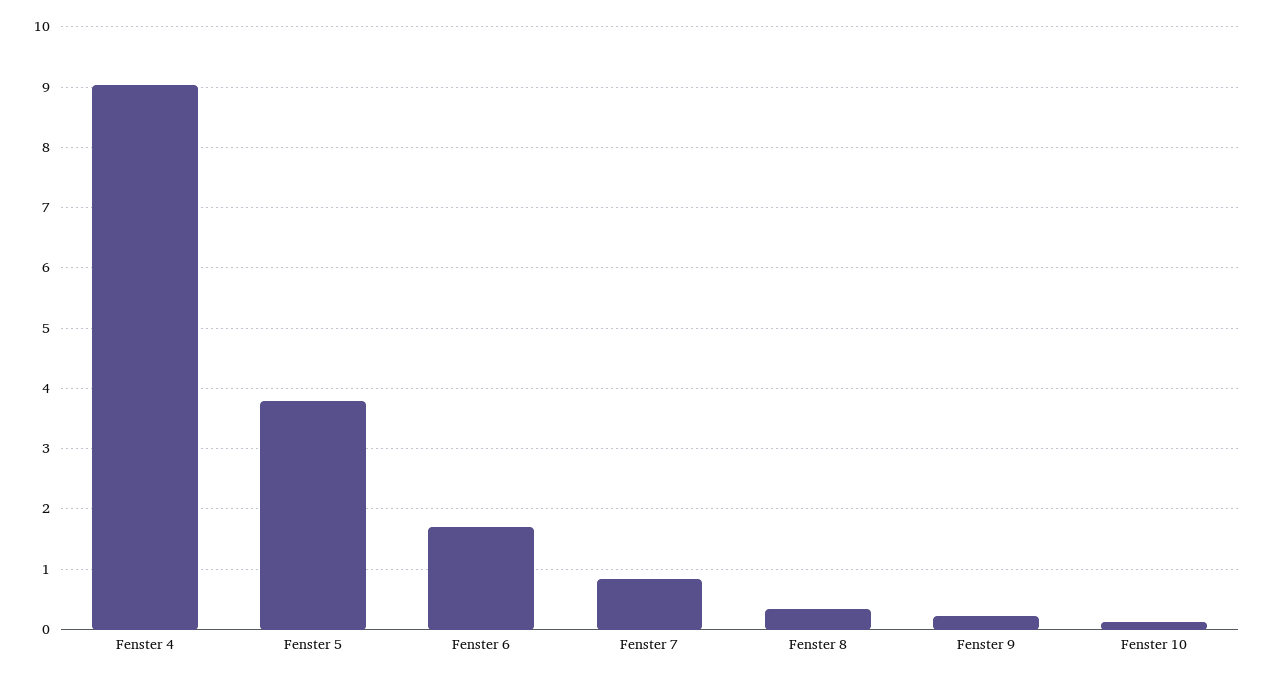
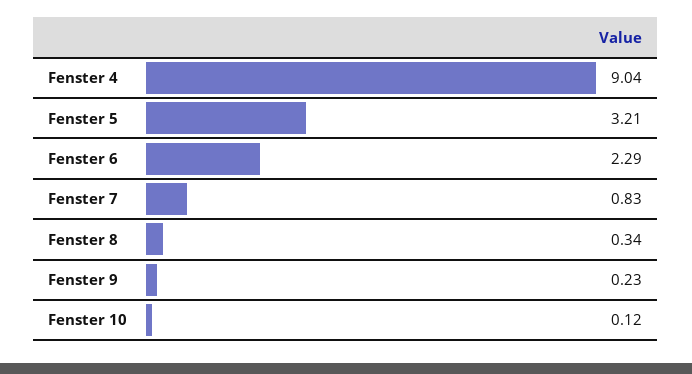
Fenster 5: 3.8 -> 3.21
Fenster 6: 1.7 -> 2.29

